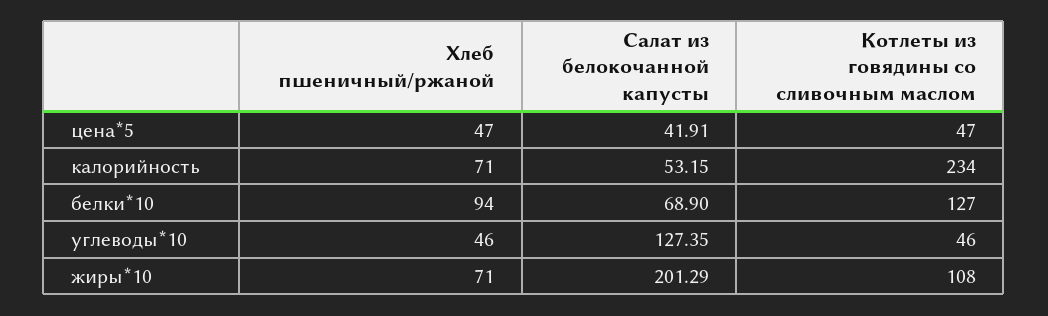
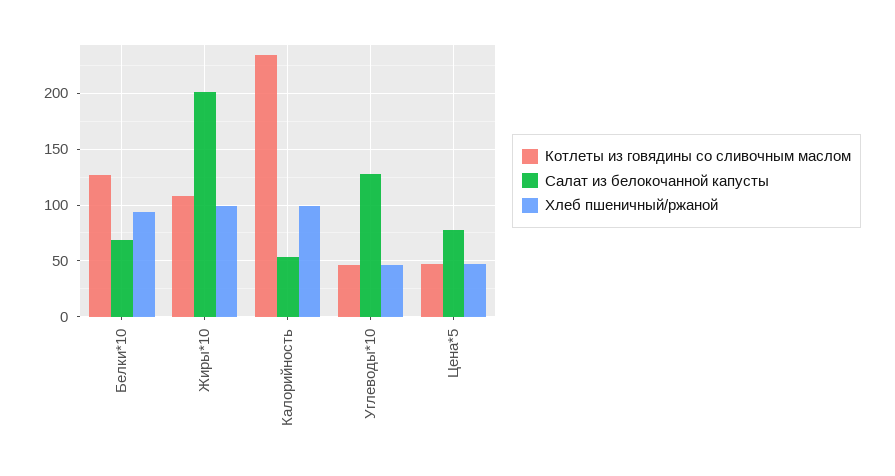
Салат из белокочанной капусты, цена*5: 41.91 -> 80
Хлеб пшеничный/ржаной, калорийность: 71 -> 100
Хлеб пшеничный/ржаной, жиры*10: 71 -> 100

